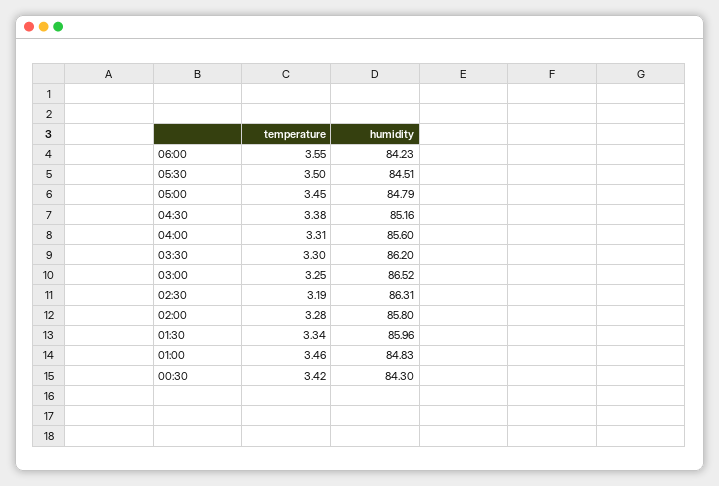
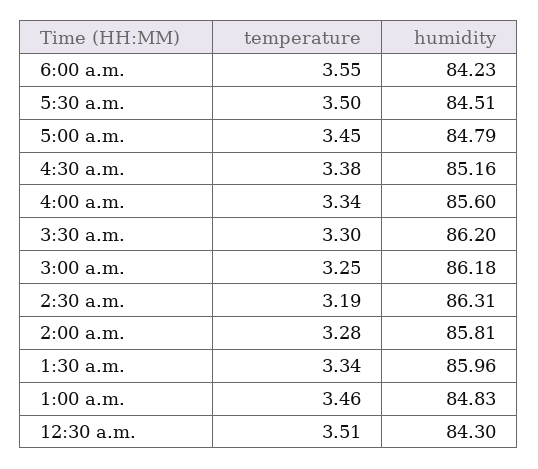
temperature, 04:00: 3.31 -> 3.34
humidity, 03:00: 86.52 -> 86.18
humidity, 02:00: 85.8 -> 85.81
temperature, 00:30: 3.42 -> 3.51

